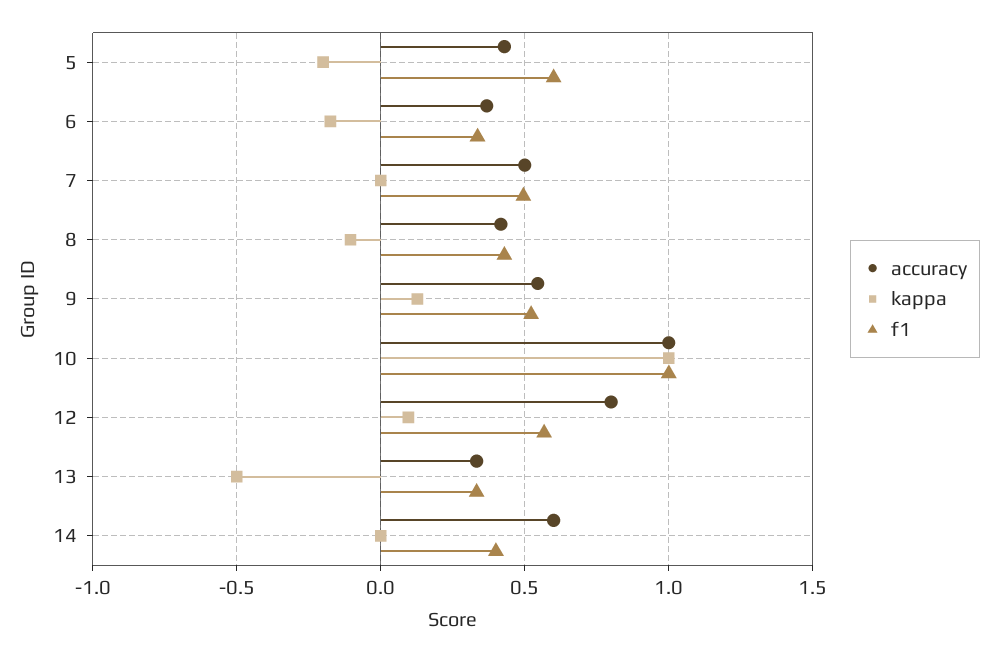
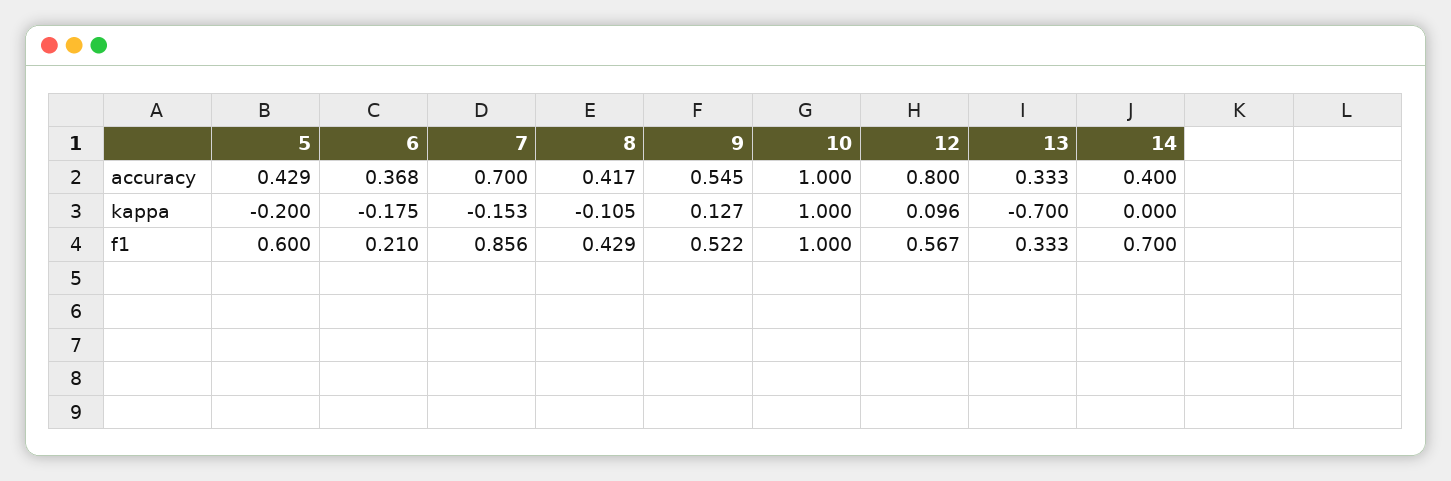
f1, 6: 0.35 -> 0.21
accuracy, 7: 0.5 -> 0.7
kappa, 7: 0 -> -0.153
f1, 7: 0.5 -> 0.856
kappa, 13: -0.5 -> -0.7
accuracy, 14: 0.6 -> 0.4
f1, 14: 0.4 -> 0.7

